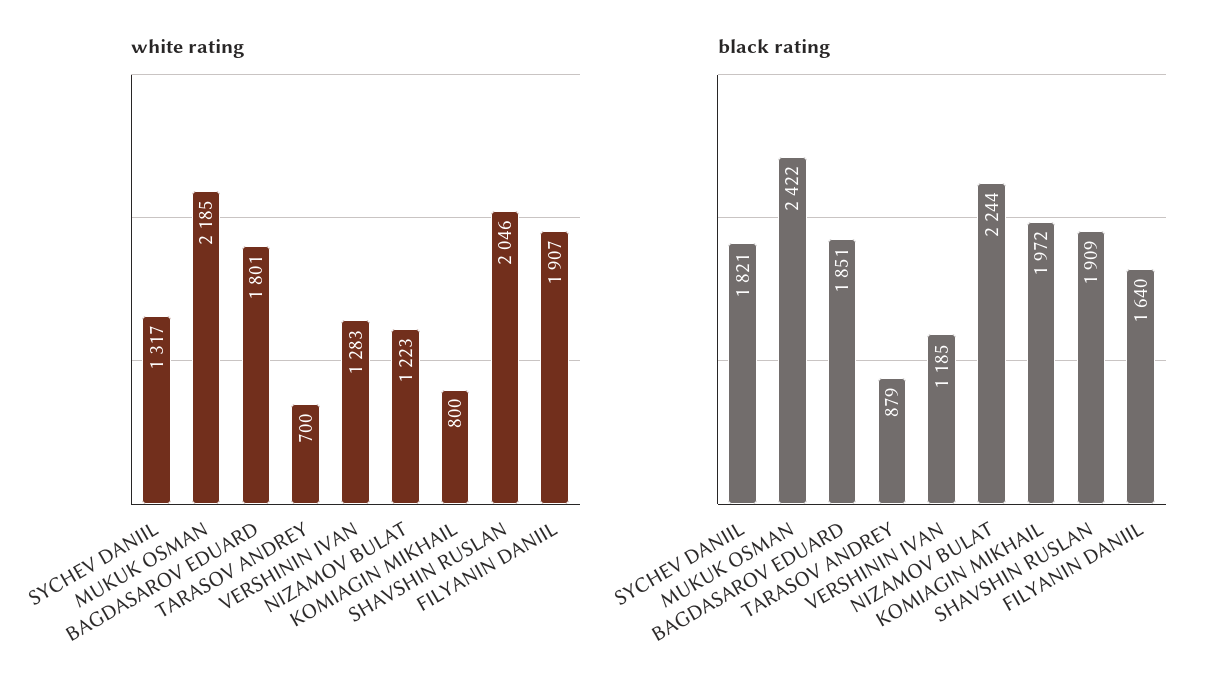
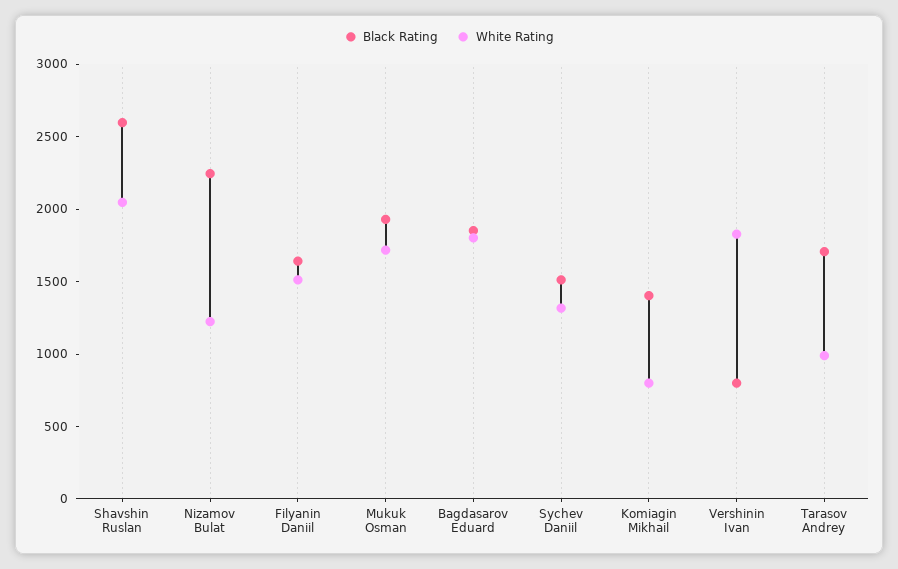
white rating, MUKUK OSMAN: 2185 -> 1700
white rating, TARASOV ANDREY: 700 -> 1000
white rating, VERSHININ IVAN: 1283 -> 1800
white rating, FILYANIN DANIIL: 1907 -> 1500
black rating, SYCHEV DANIIL: 1821 -> 1500
black rating, MUKUK OSMAN: 2422 -> 1900
black rating, TARASOV ANDREY: 879 -> 1700
black rating, VERSHININ IVAN: 1185 -> 800
black rating, KOMIAGIN MIKHAIL: 1972 -> 1400
black rating, SHAVSHIN RUSLAN: 1909 -> 2600

